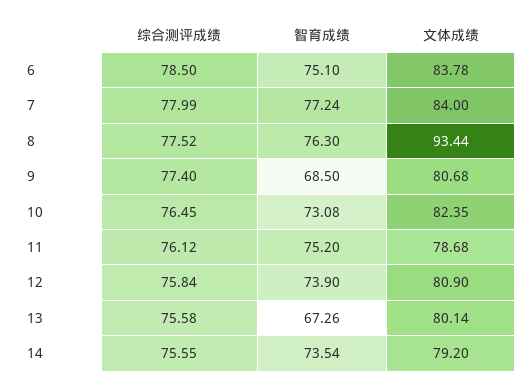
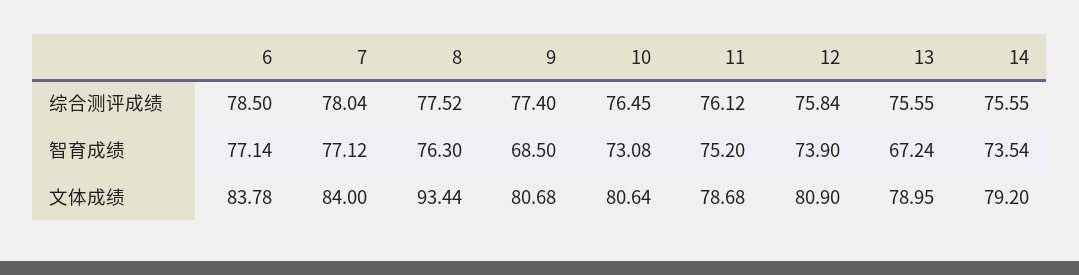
智育成绩, 6: 75.1 -> 77.14
综合测评成绩, 7: 77.99 -> 78.04
智育成绩, 7: 77.24 -> 77.12
文体成绩, 10: 82.35 -> 80.64
综合测评成绩, 13: 75.58 -> 75.55
智育成绩, 13: 67.26 -> 67.24
文体成绩, 13: 80.14 -> 78.95

